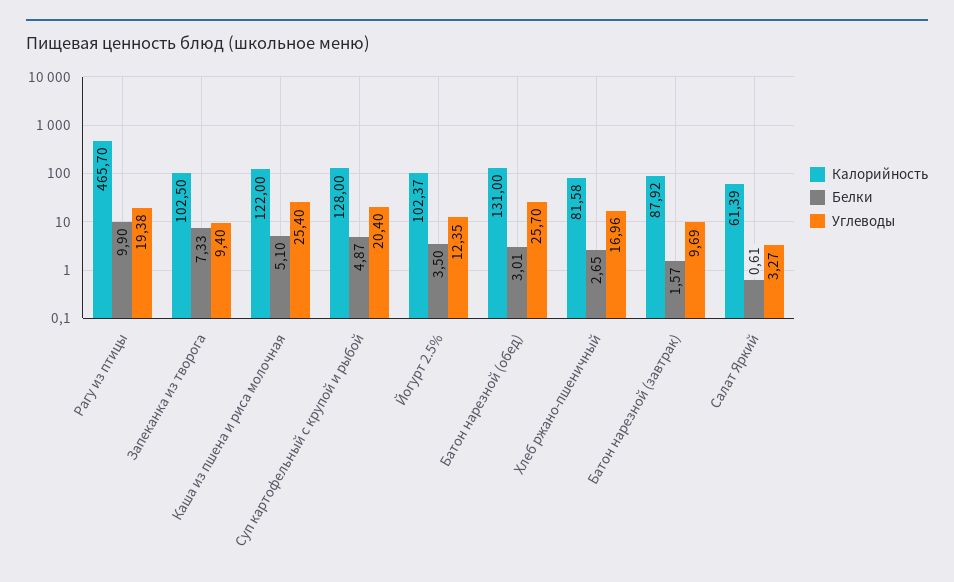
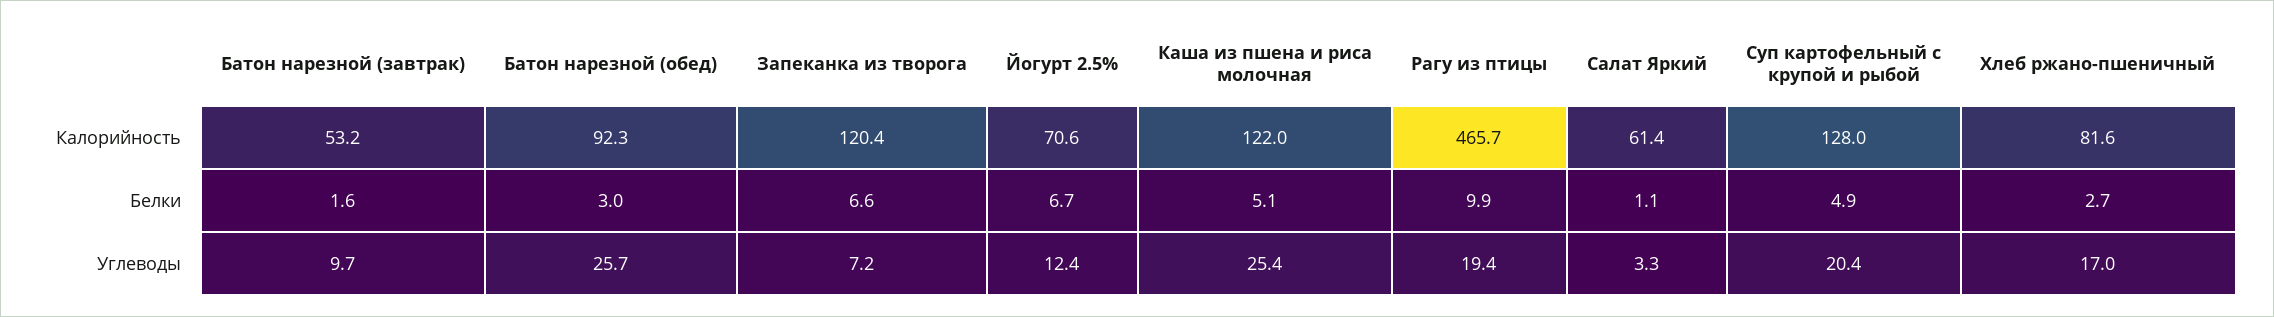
Калорийность, Запеканка из творога: 102.5 -> 120.4
Белки, Запеканка из творога: 7.33 -> 6.6
Углеводы, Запеканка из творога: 9.4 -> 7.2
Калорийность, Йогурт 2.5%: 102.37 -> 70.6
Белки, Йогурт 2.5%: 3.5 -> 6.7
Калорийность, Батон нарезной (обед): 131 -> 92.3
Калорийность, Батон нарезной (завтрак): 87.92 -> 53.2
Белки, Салат Яркий: 0.61 -> 1.1

